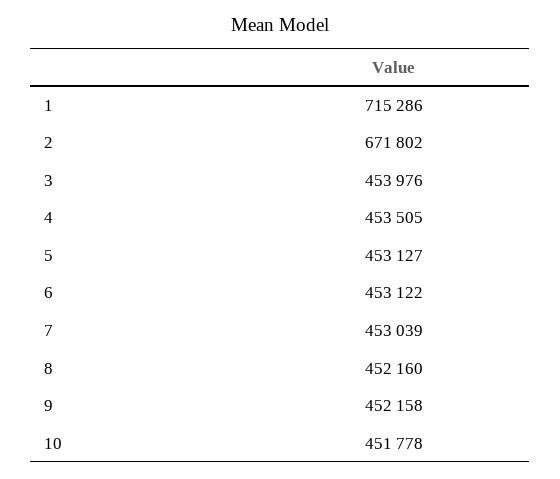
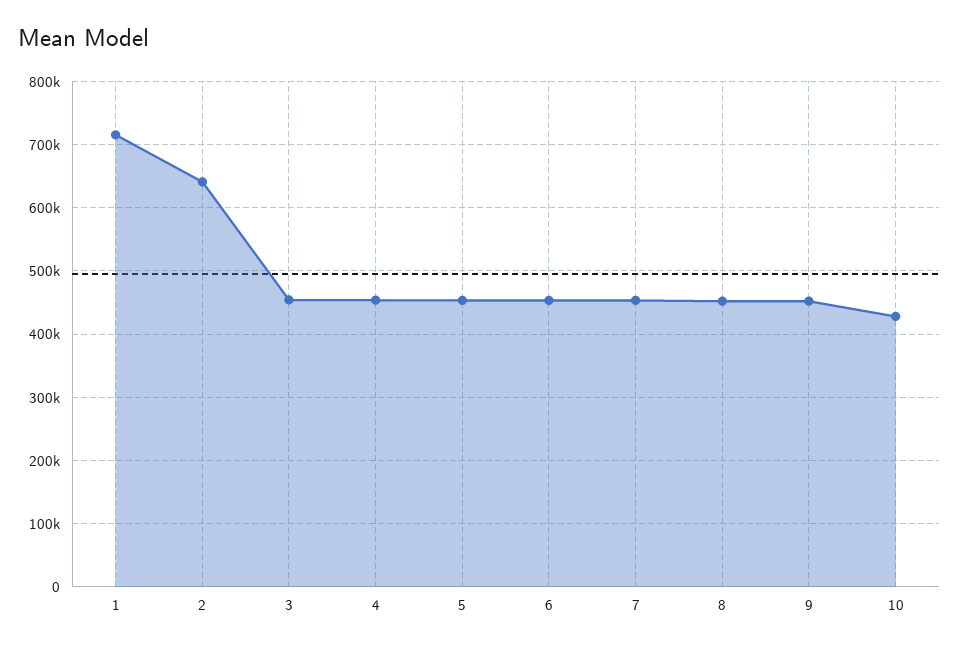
2: 671802 -> 640000
10: 451778 -> 430000

